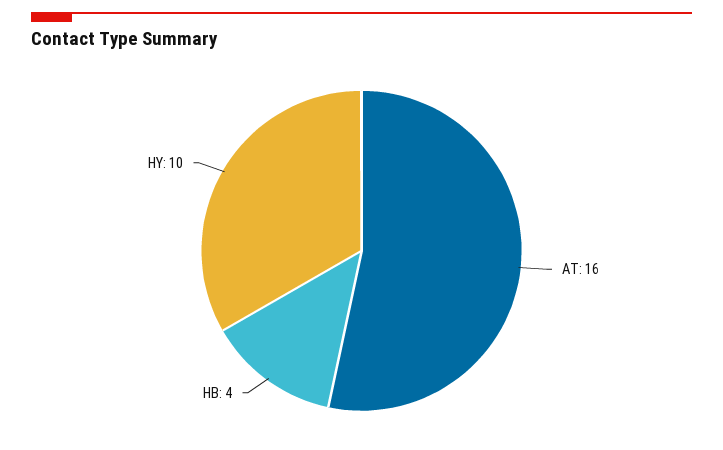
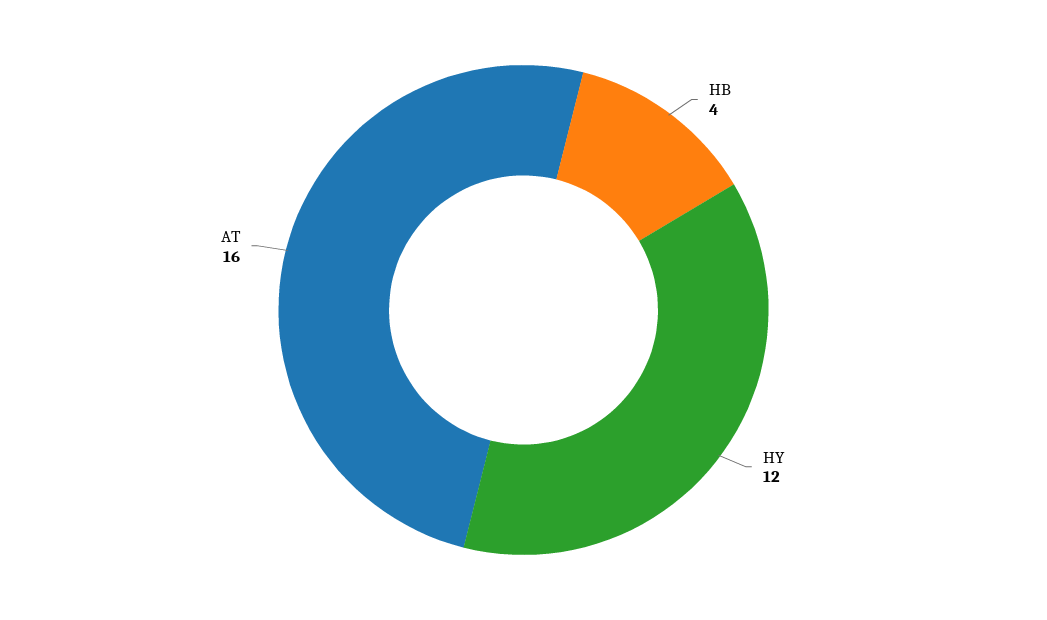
HY: 10 -> 12

